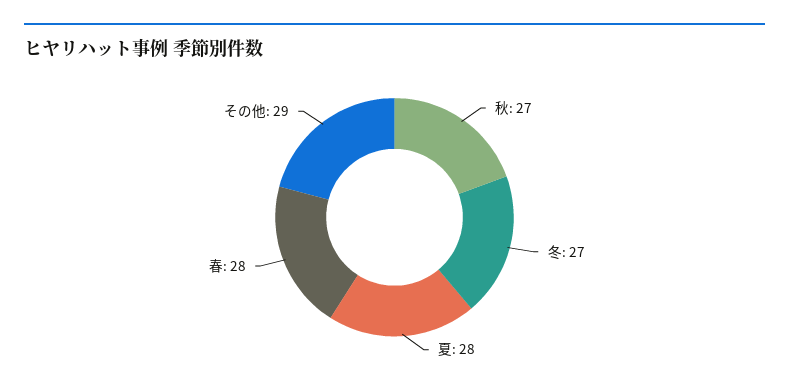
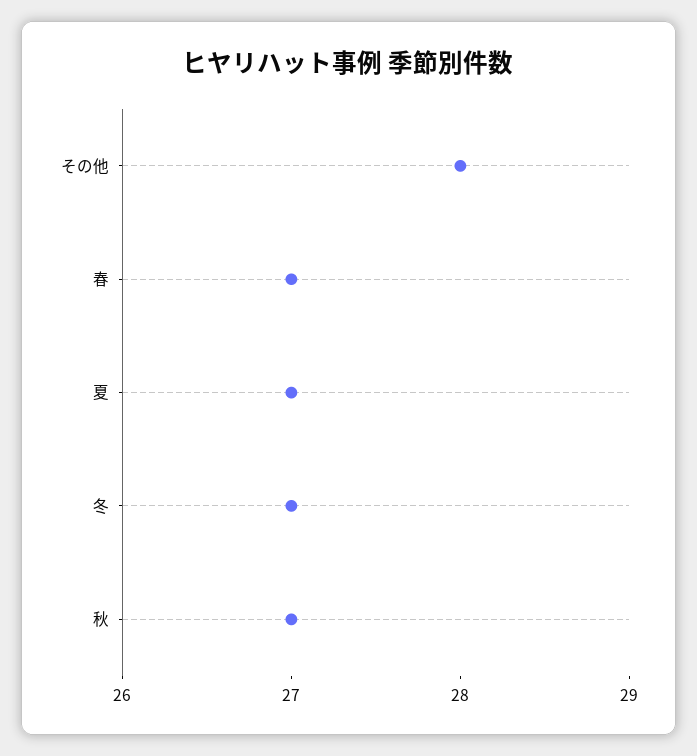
夏: 28 -> 27
春: 28 -> 27
その他: 29 -> 28

